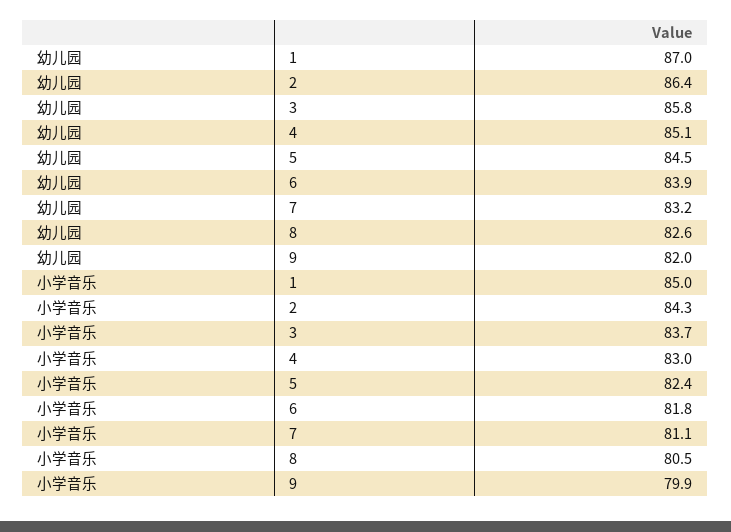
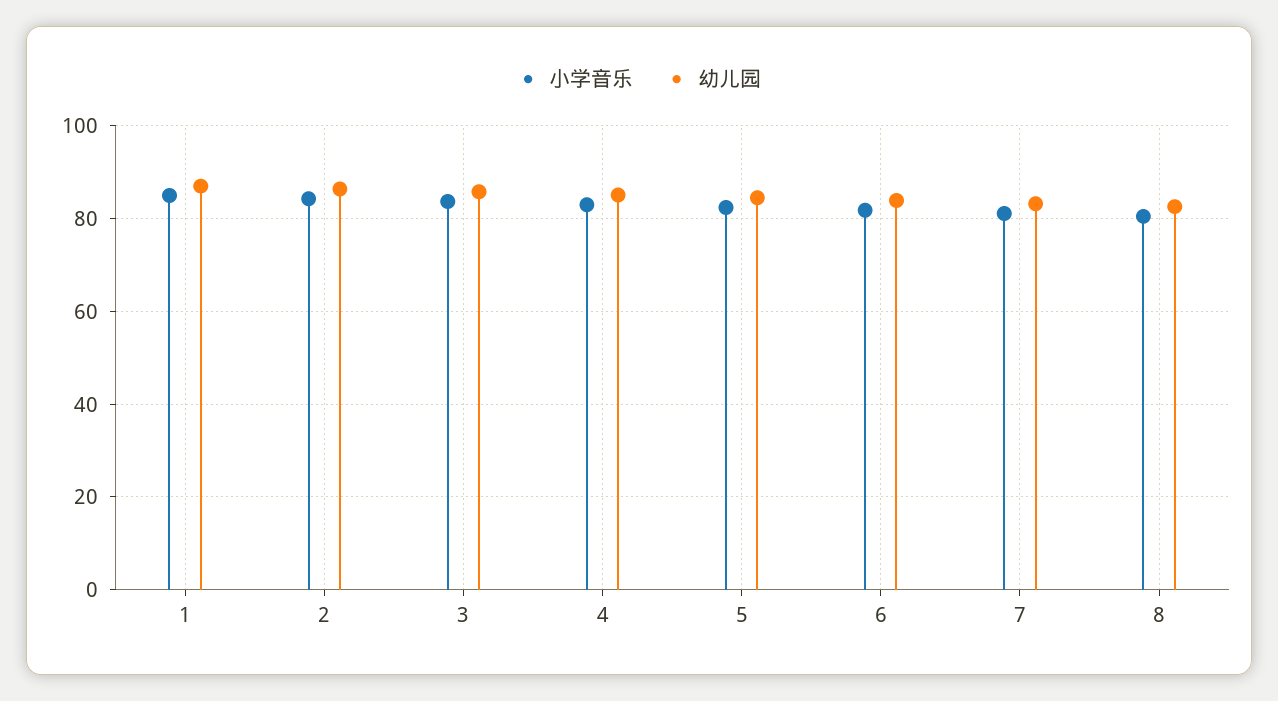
幼儿园, 9: 82 -> none
小学音乐, 9: 79.9 -> none

